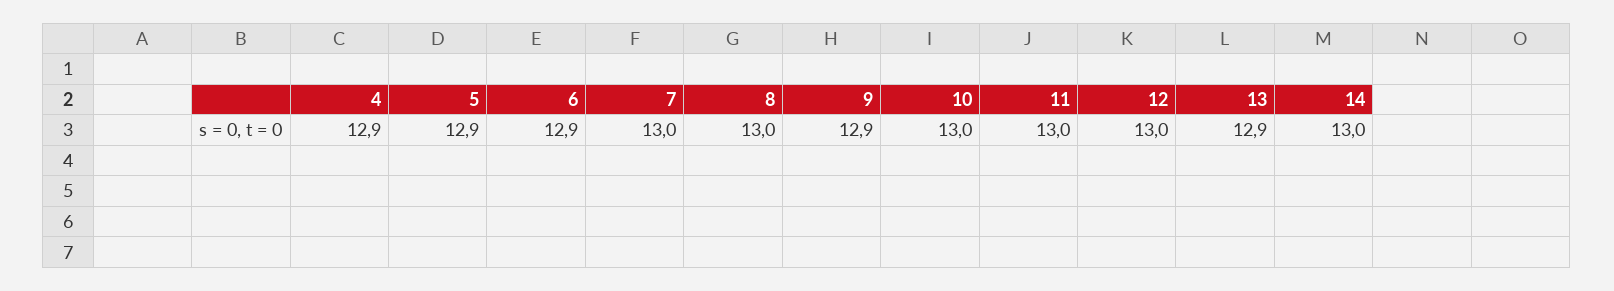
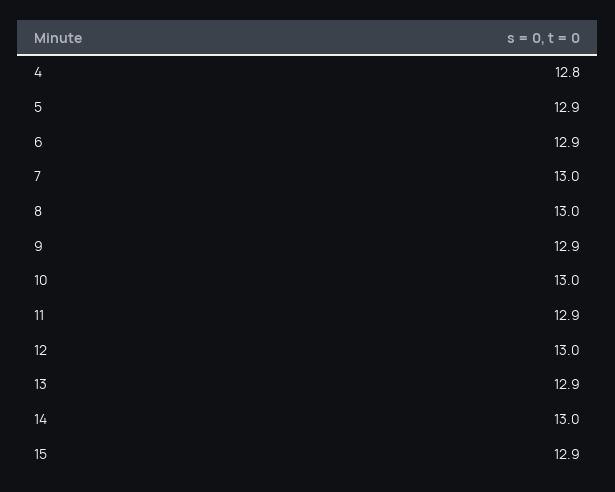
4: 12.9 -> 12.8
11: 13 -> 12.9
15: none -> 12.9

